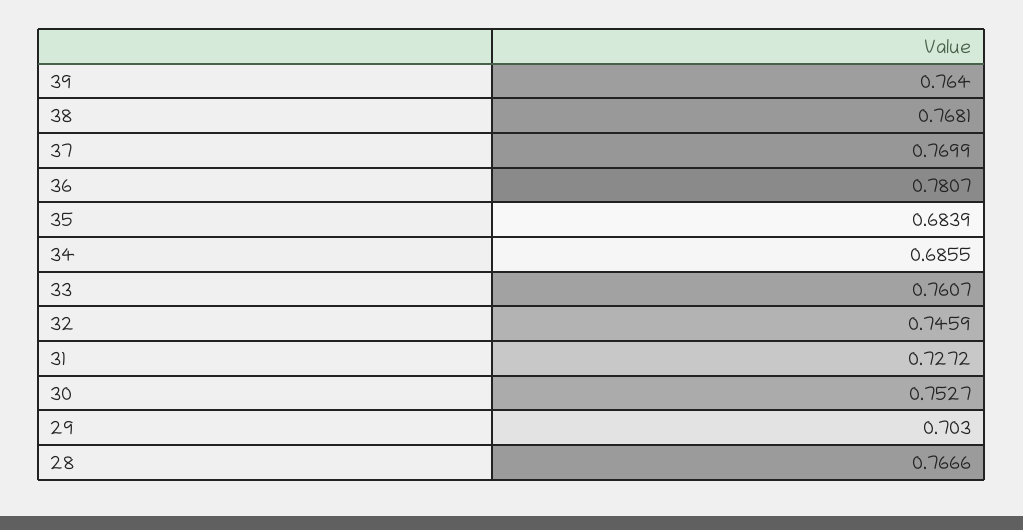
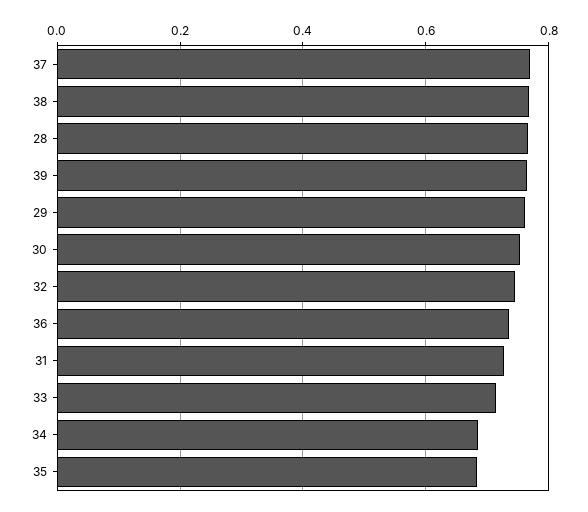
36: 0.7807 -> 0.74
33: 0.7607 -> 0.72
29: 0.703 -> 0.76

